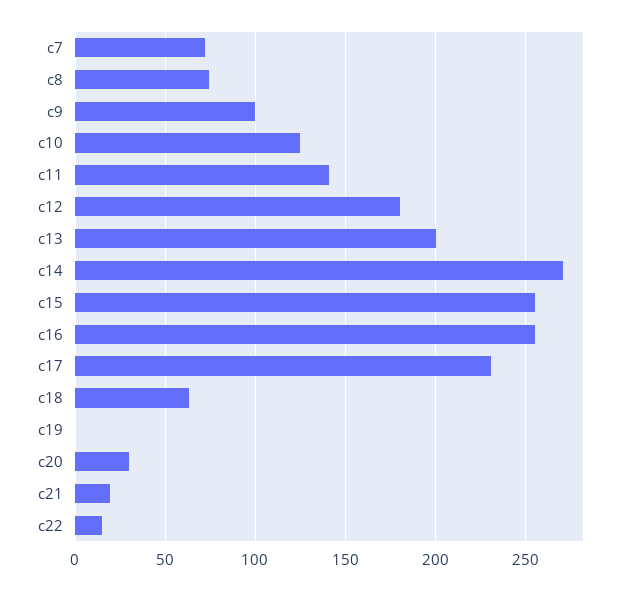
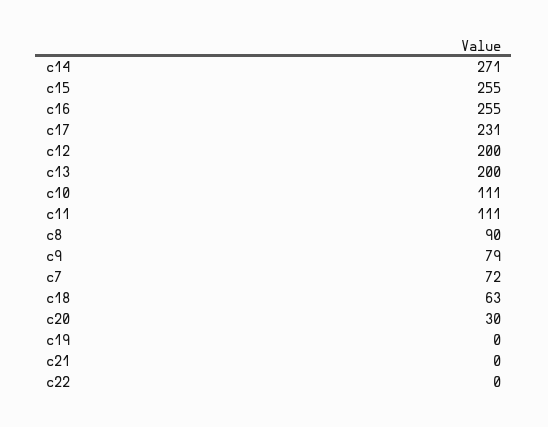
c8: 75 -> 90
c9: 100 -> 79
c10: 125 -> 111
c11: 140 -> 111
c12: 180 -> 200
c21: 20 -> 0
c22: 15 -> 0

